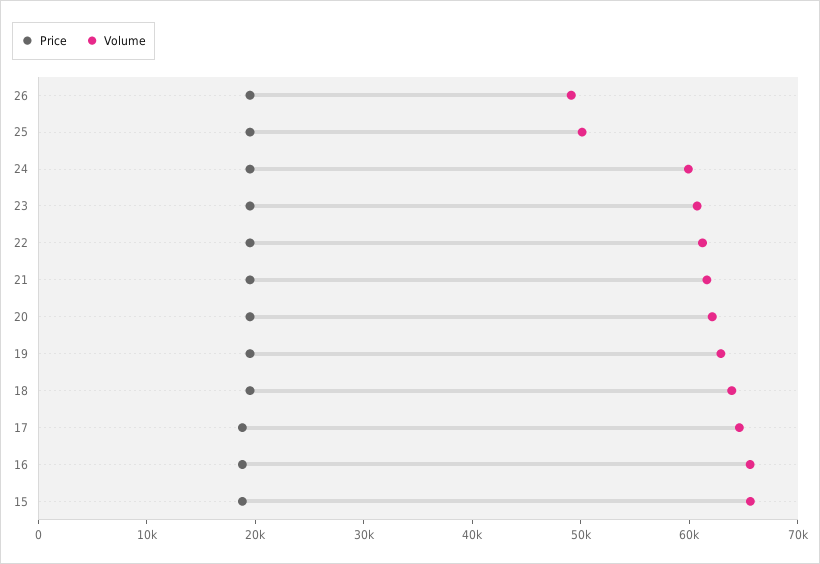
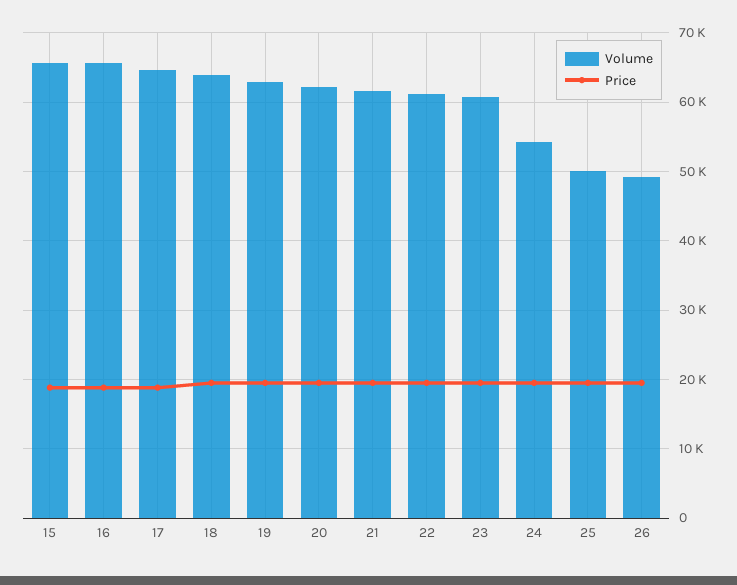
Volume, 24: 60000 -> 54000

